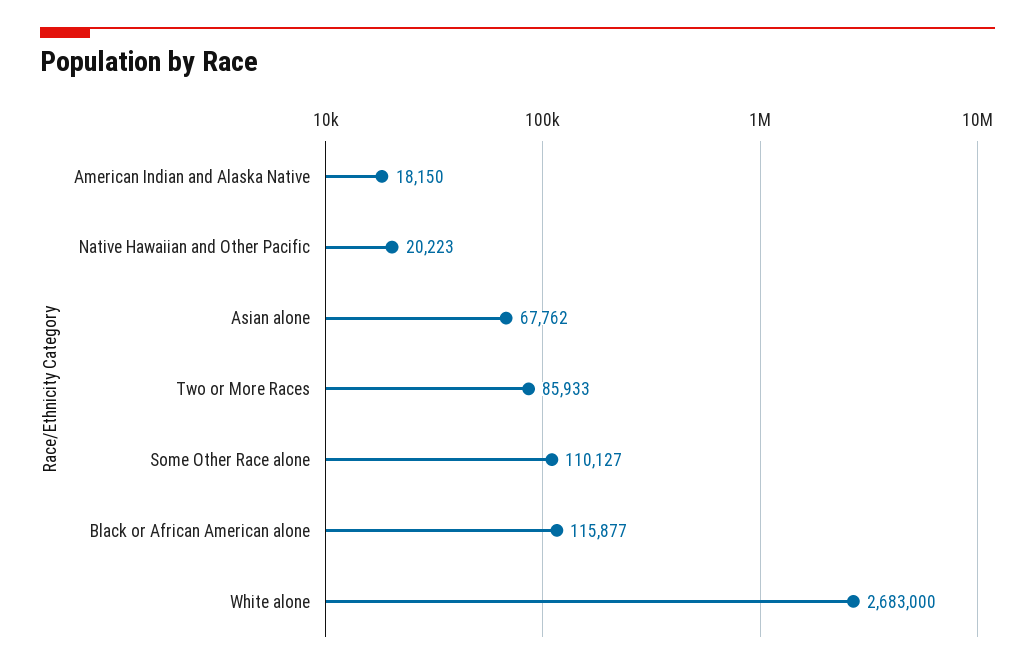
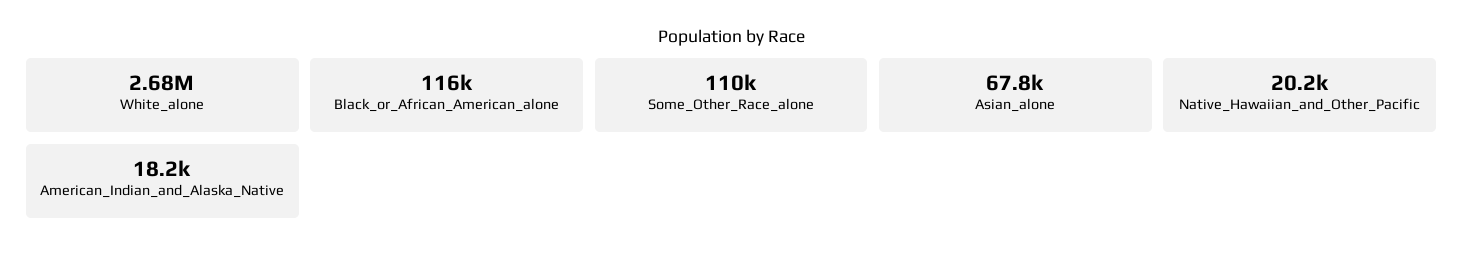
Two or More Races: 85933 -> none

